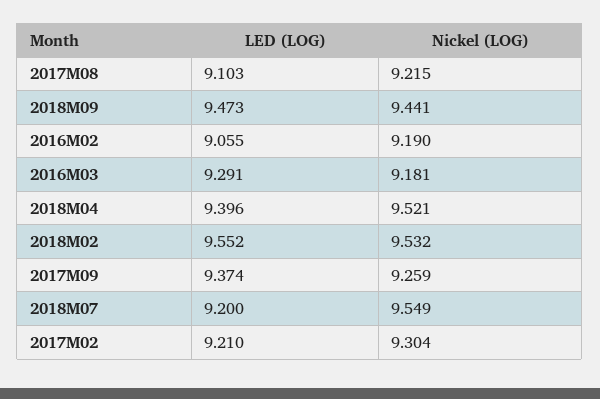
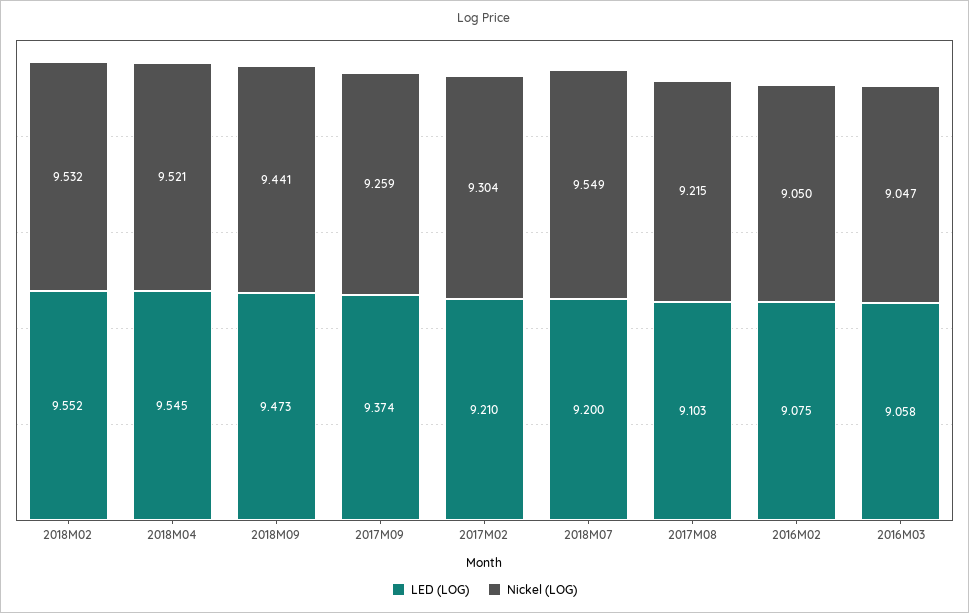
LED (LOG), 2016M02: 9.055 -> 9.075
Nickel (LOG), 2016M02: 9.19 -> 9.05
LED (LOG), 2016M03: 9.291 -> 9.058
Nickel (LOG), 2016M03: 9.181 -> 9.047
LED (LOG), 2018M04: 9.396 -> 9.545

